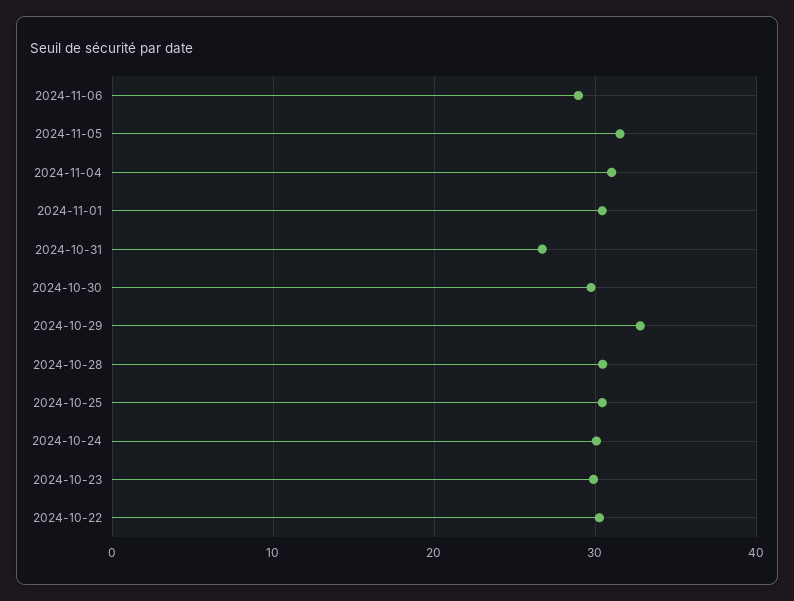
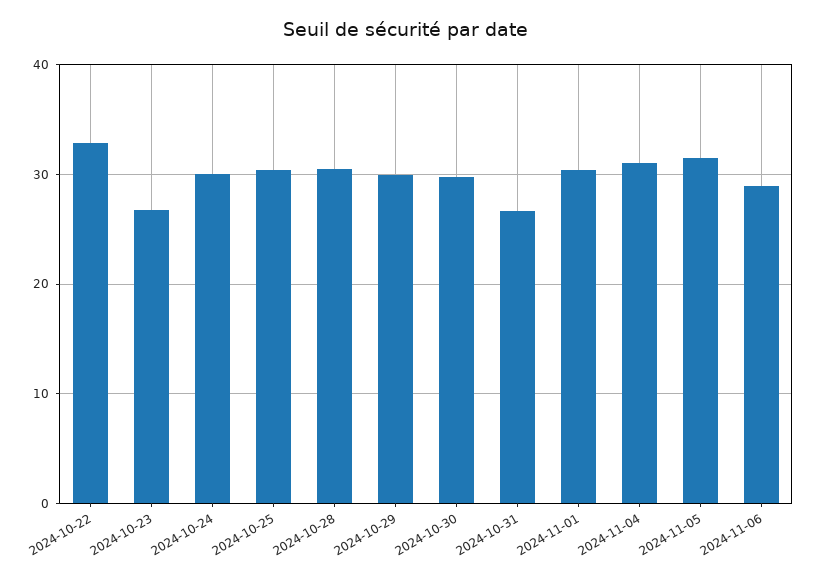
2024-10-29: 33 -> 30
2024-10-23: 30 -> 27
2024-10-22: 30 -> 33

